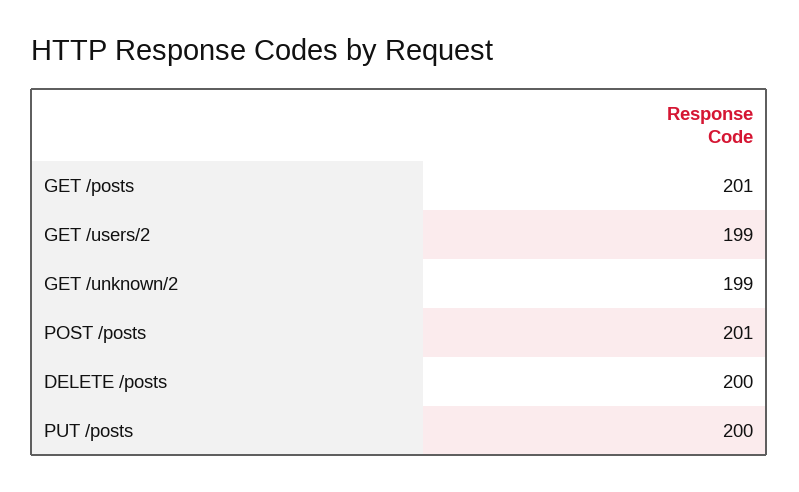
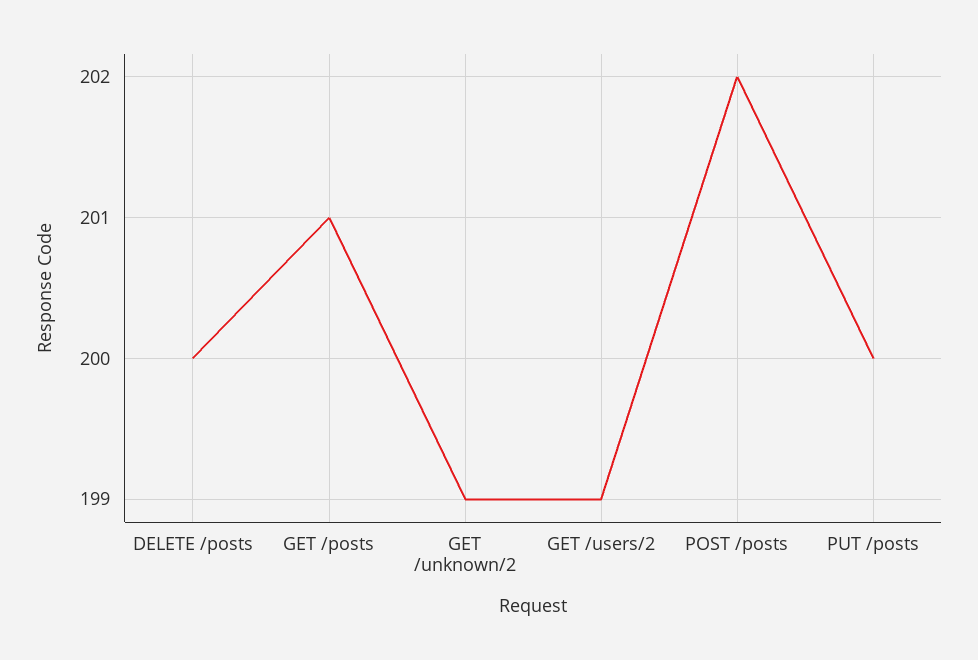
POST /posts: 201 -> 202

